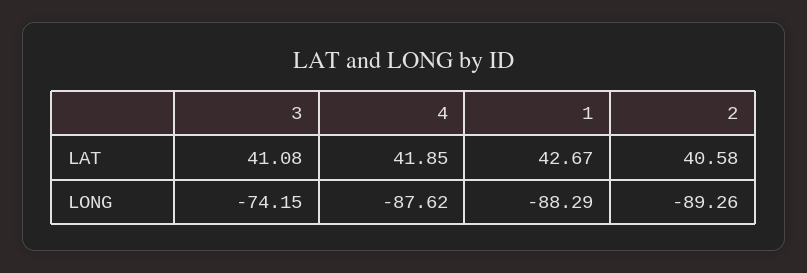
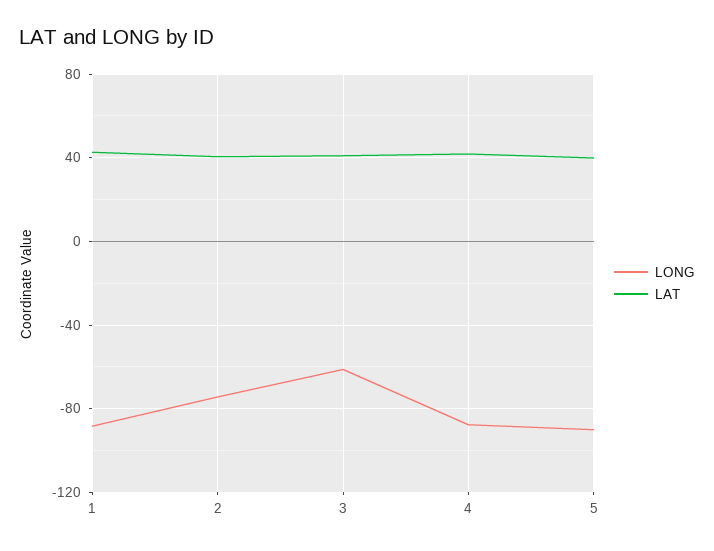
LONG, 3: -74.15 -> -60
LONG, 2: -89.26 -> -75
LONG, 5: none -> -90
LAT, 5: none -> 40

